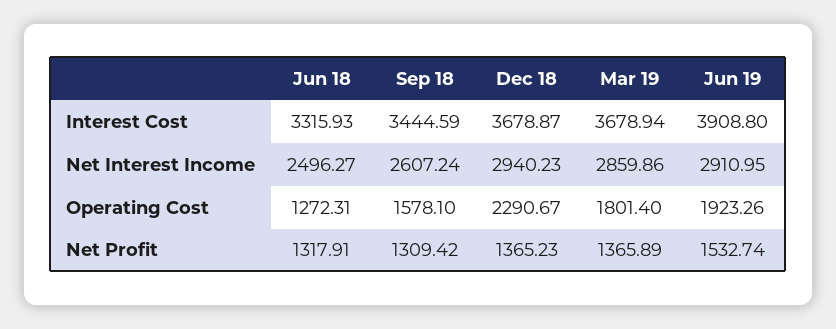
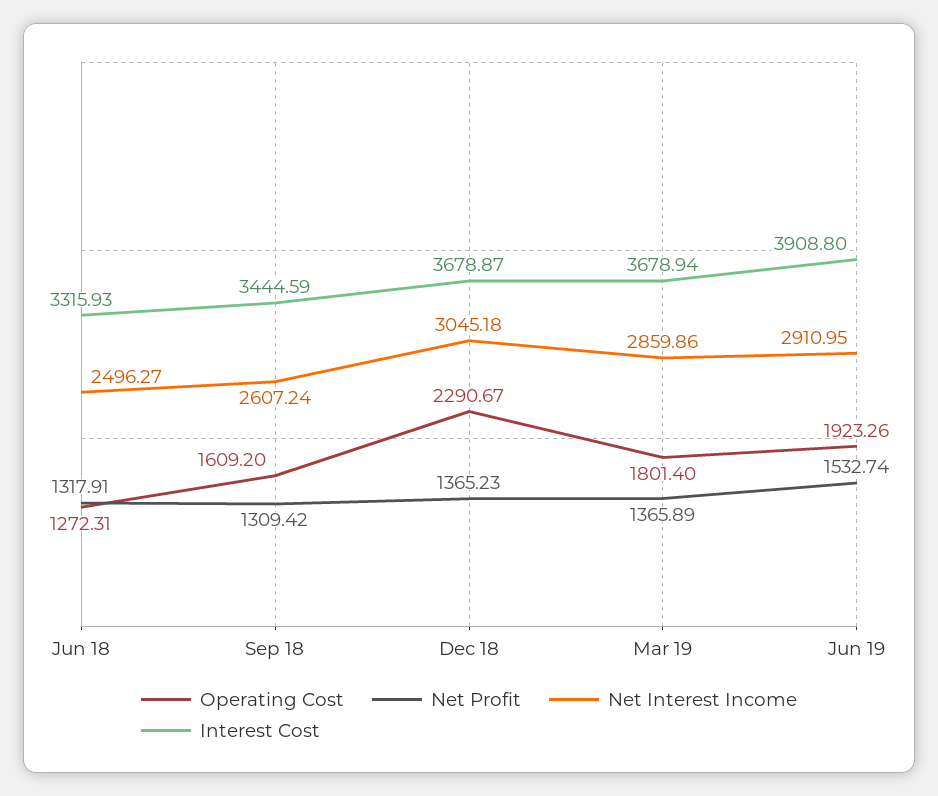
Net Interest Income, Dec 18: 2940.23 -> 3045.18
Operating Cost, Sep 18: 1578.1 -> 1609.2

